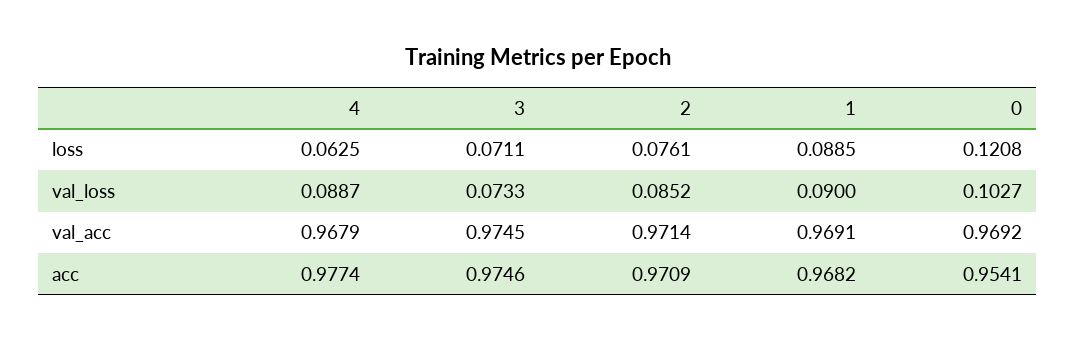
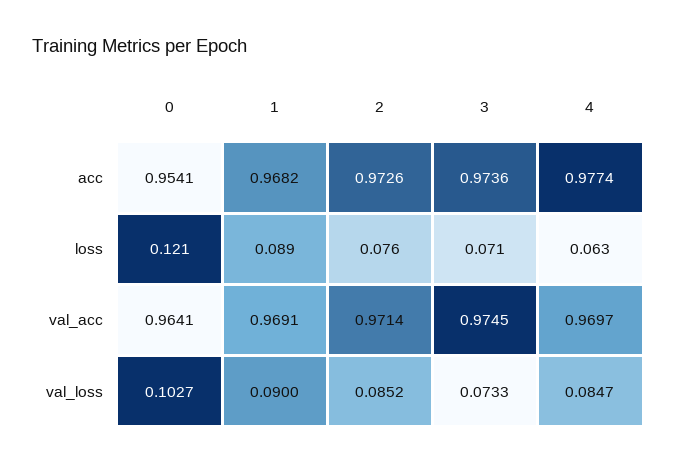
4, val_loss: 0.0887 -> 0.0847
4, val_acc: 0.9679 -> 0.9697
0, val_acc: 0.9692 -> 0.9641
3, acc: 0.9746 -> 0.9736
2, acc: 0.9709 -> 0.9726

